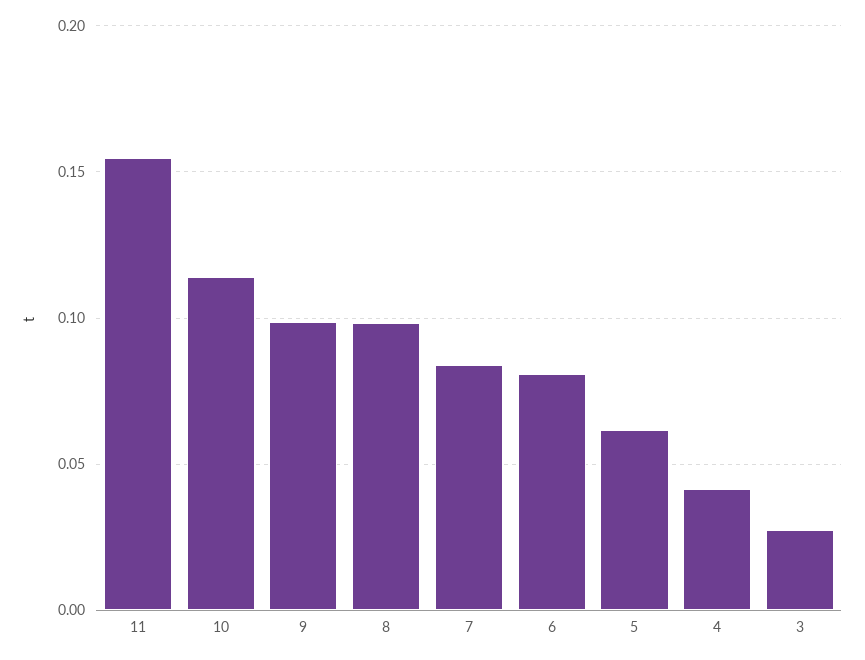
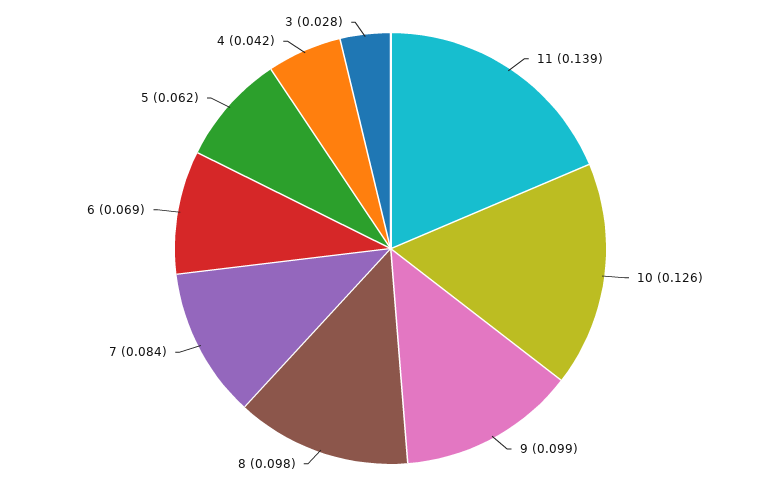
11: 0.155 -> 0.139
10: 0.115 -> 0.126
6: 0.08 -> 0.069

